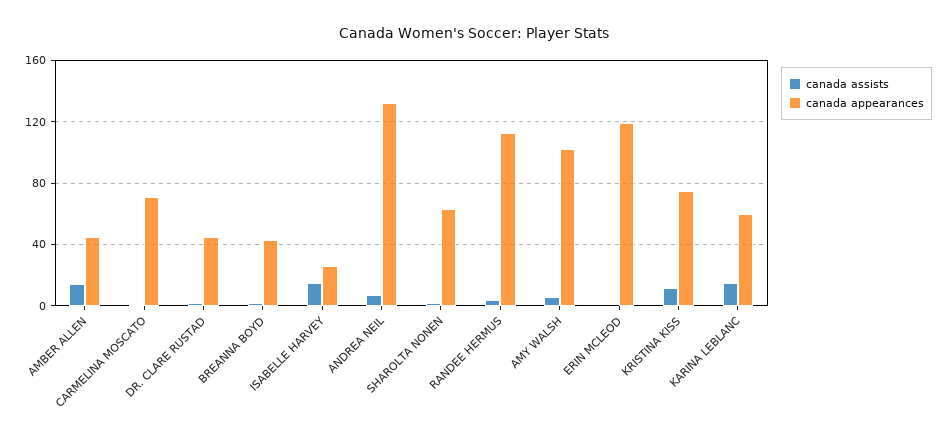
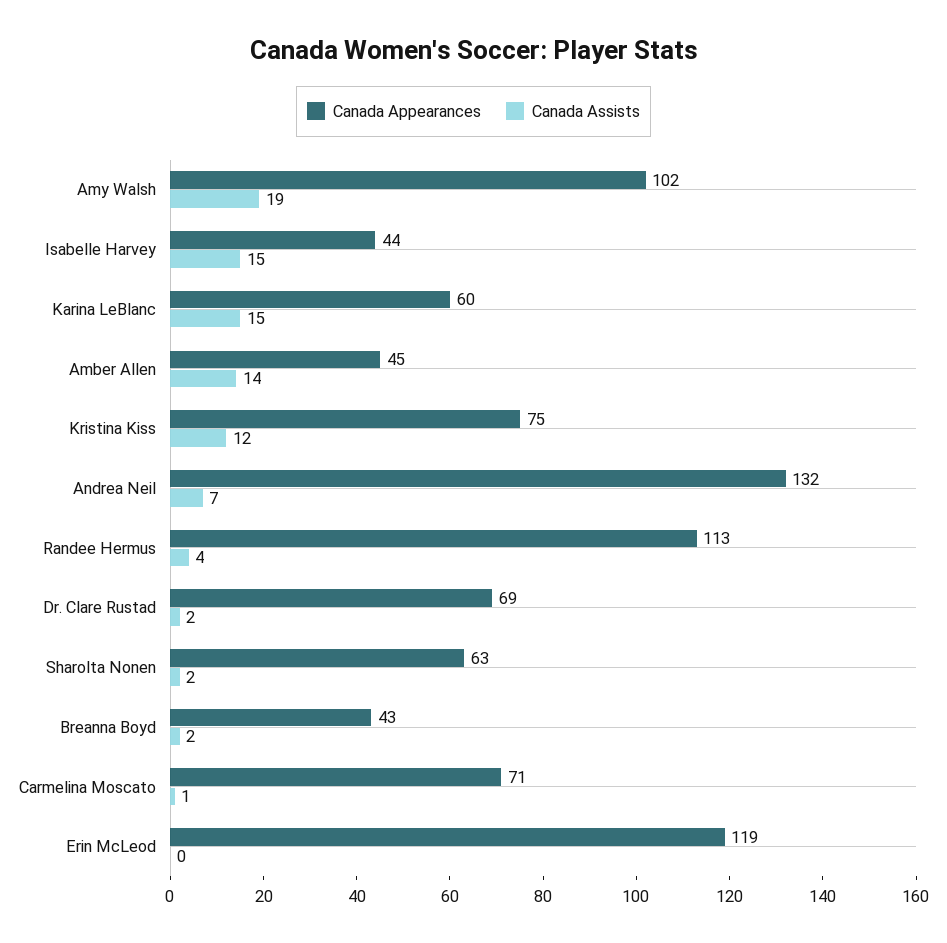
canada appearances, DR. CLARE RUSTAD: 45 -> 69
canada appearances, ISABELLE HARVEY: 25 -> 44
canada assists, AMY WALSH: 5 -> 19

